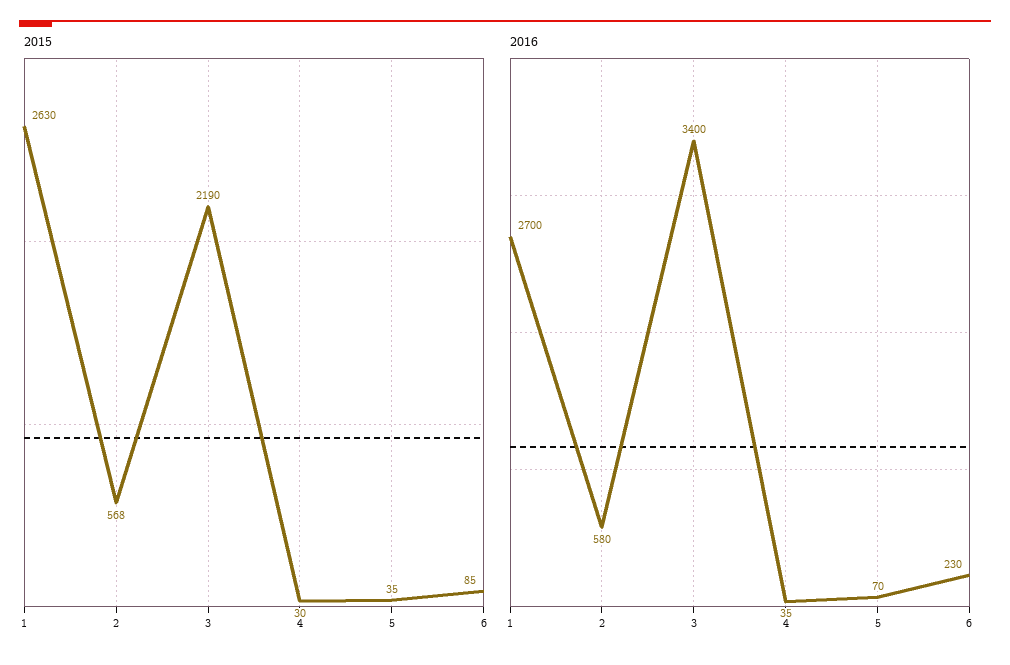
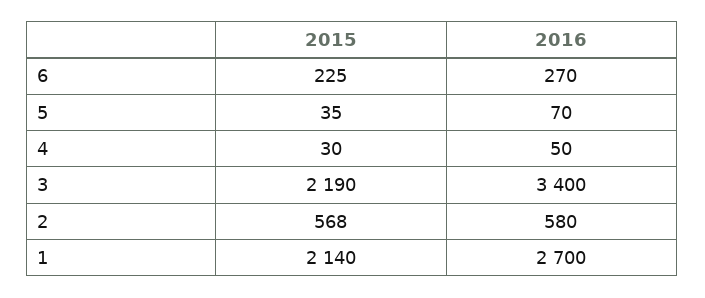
2015, 1: 2630 -> 2140
2015, 6: 85 -> 225
2016, 4: 35 -> 50
2016, 6: 230 -> 270

